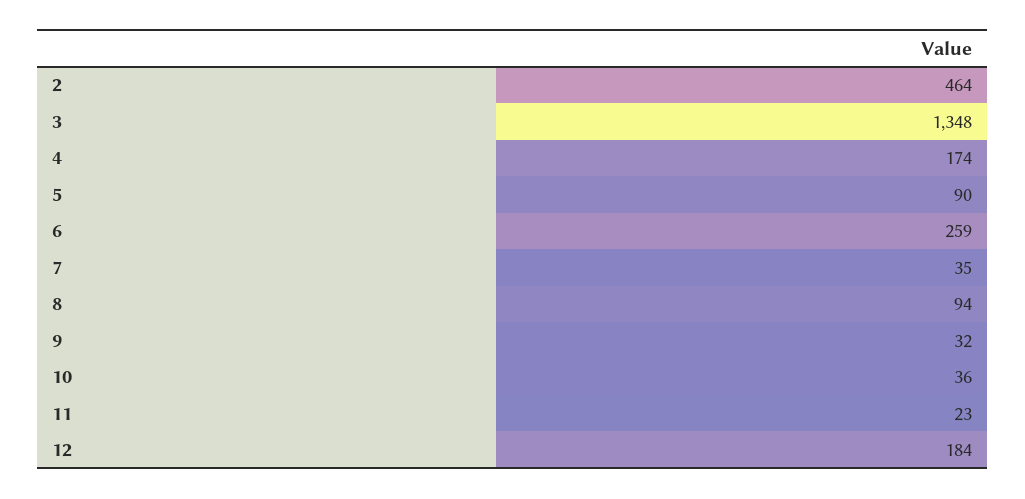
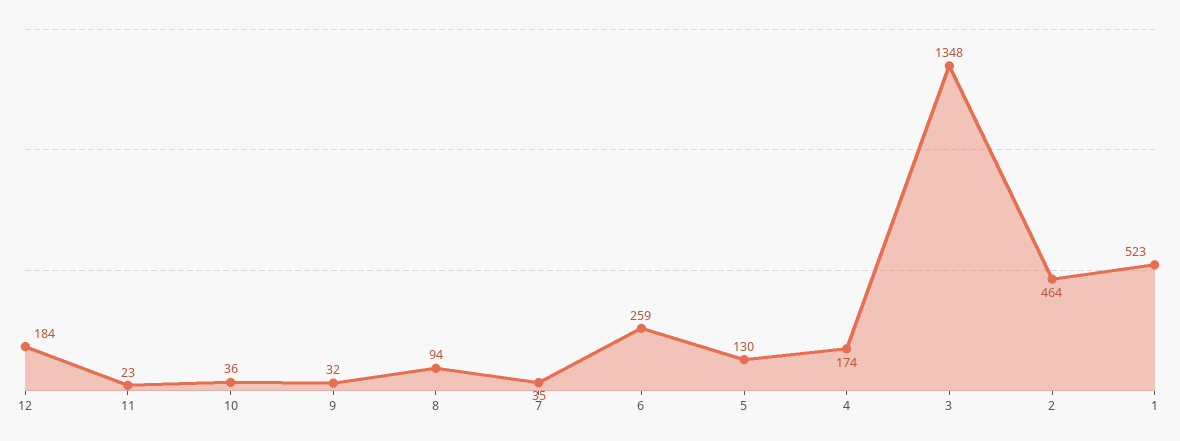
5: 90 -> 130
1: none -> 523

